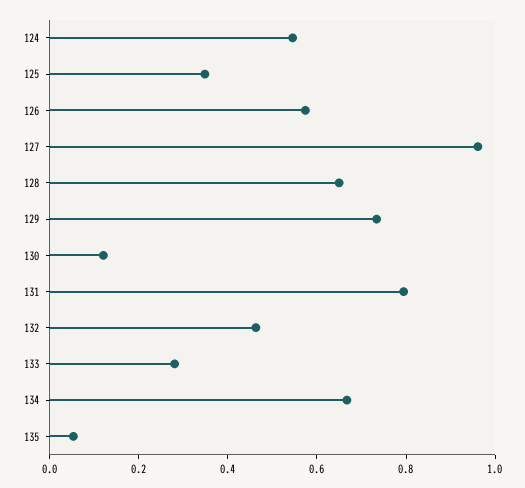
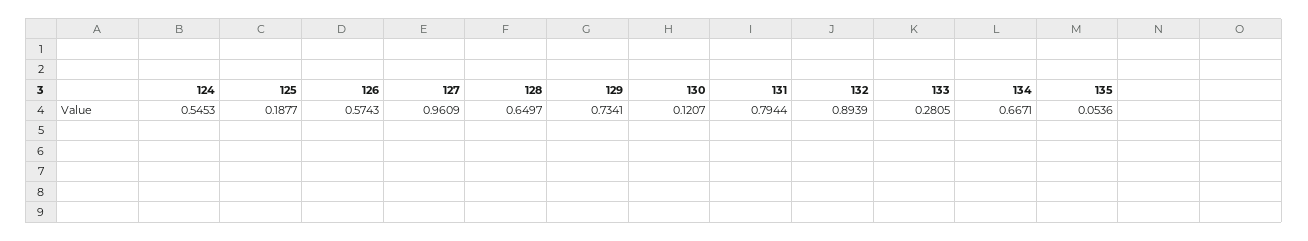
125: 0.35 -> 0.1877
132: 0.45 -> 0.8939

